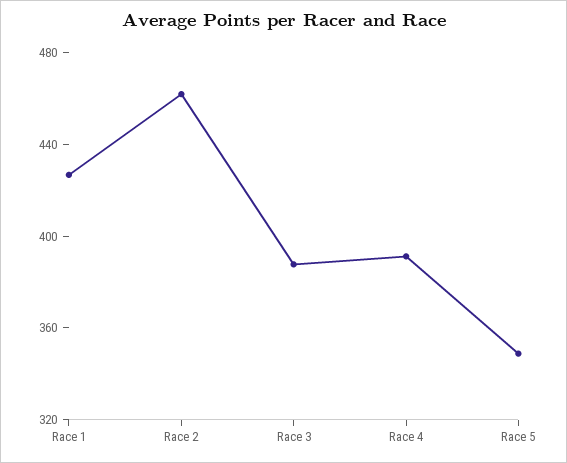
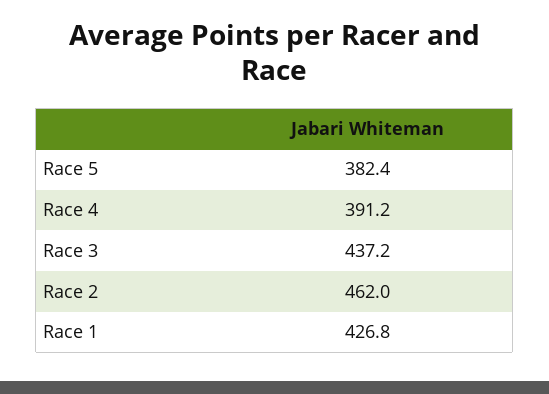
Race 3: 390 -> 437.2
Race 5: 350 -> 382.4

